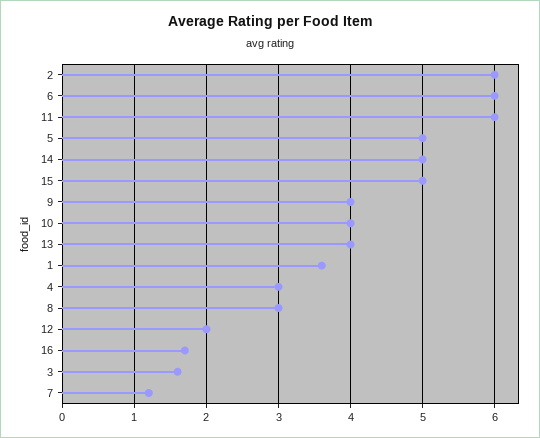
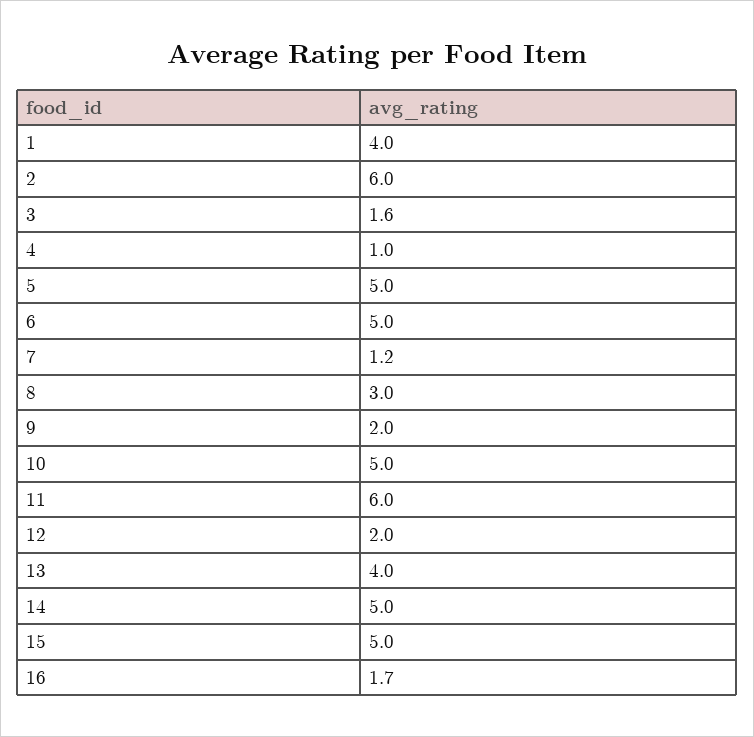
6: 6 -> 5
9: 4 -> 2
10: 4 -> 5
1: 3.6 -> 4
4: 3 -> 1

